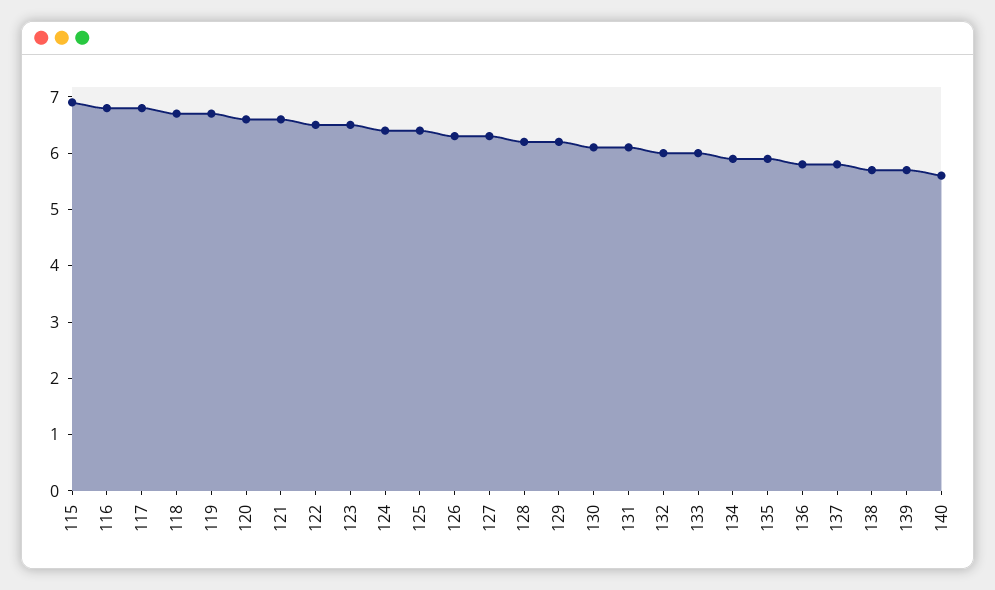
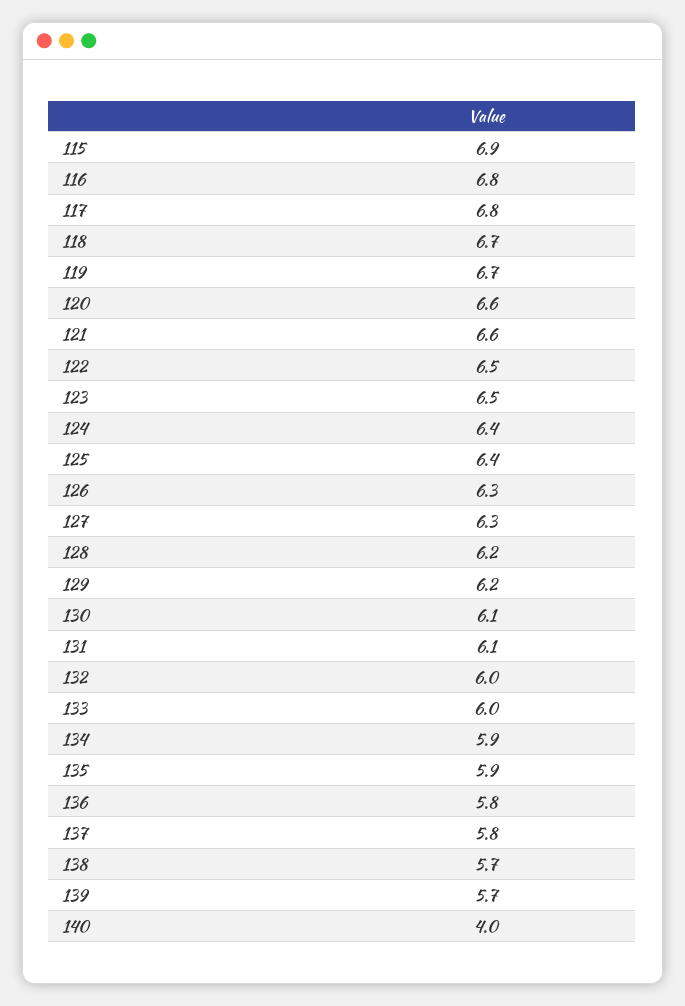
140: 5.5 -> 4

